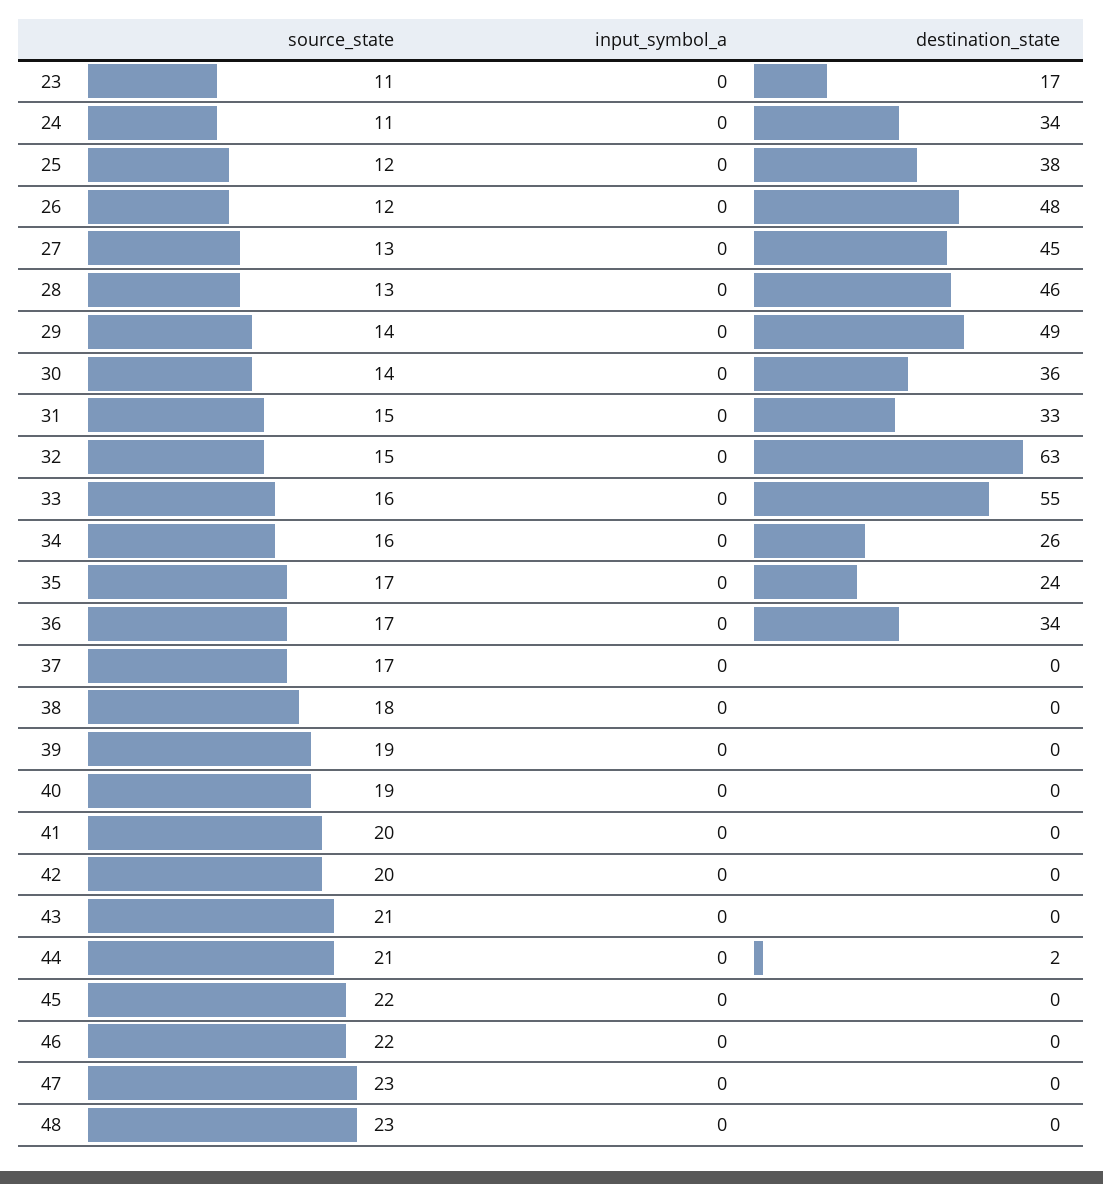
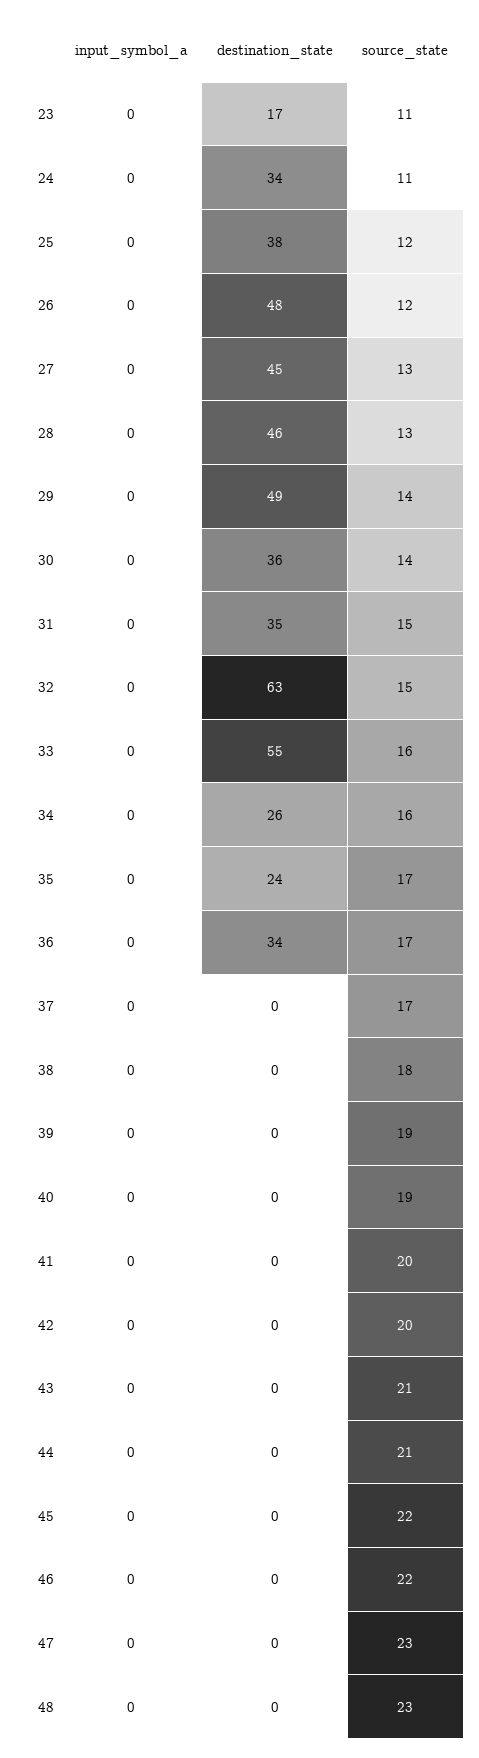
destination_state, 31: 33 -> 35
destination_state, 44: 2 -> 0

